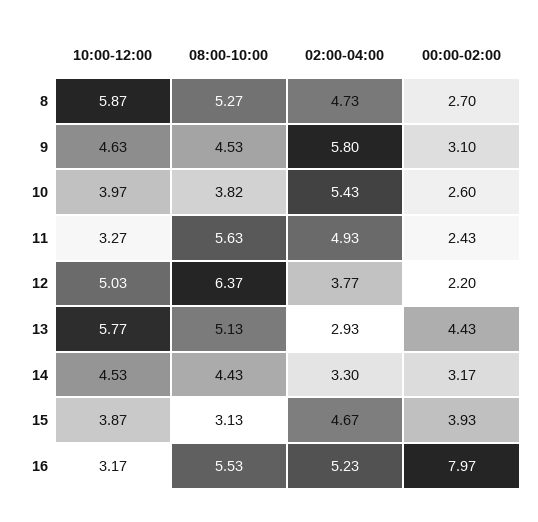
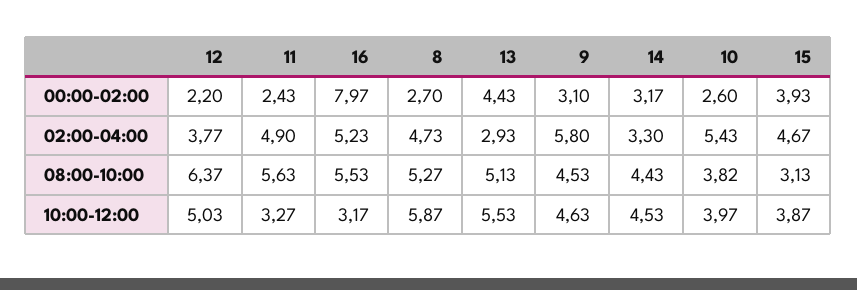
02:00-04:00, 11: 4.93 -> 4.9
10:00-12:00, 13: 5.77 -> 5.53

